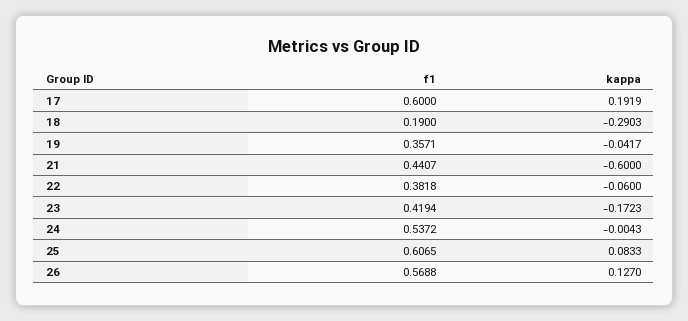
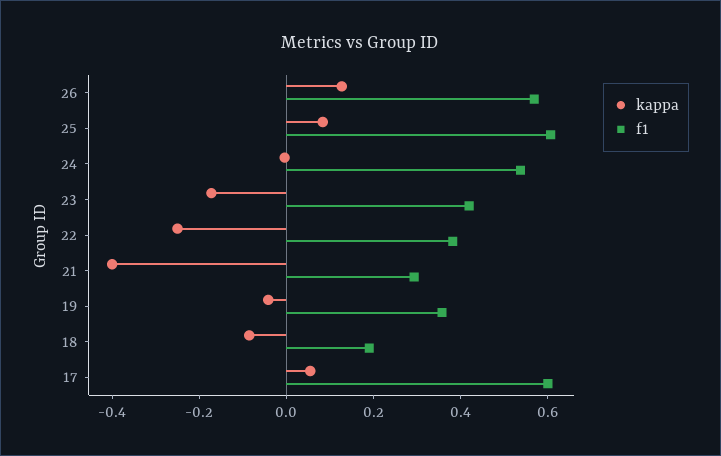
kappa, 17: 0.1919 -> 0.05
kappa, 18: -0.2903 -> -0.1
f1, 21: 0.4407 -> 0.3
kappa, 21: -0.6 -> -0.4
kappa, 22: -0.06 -> -0.25

